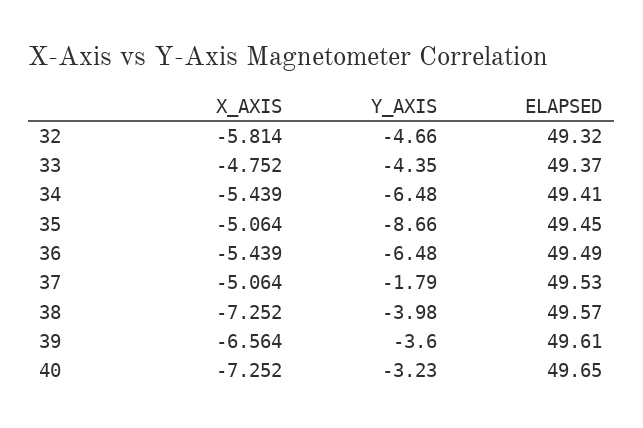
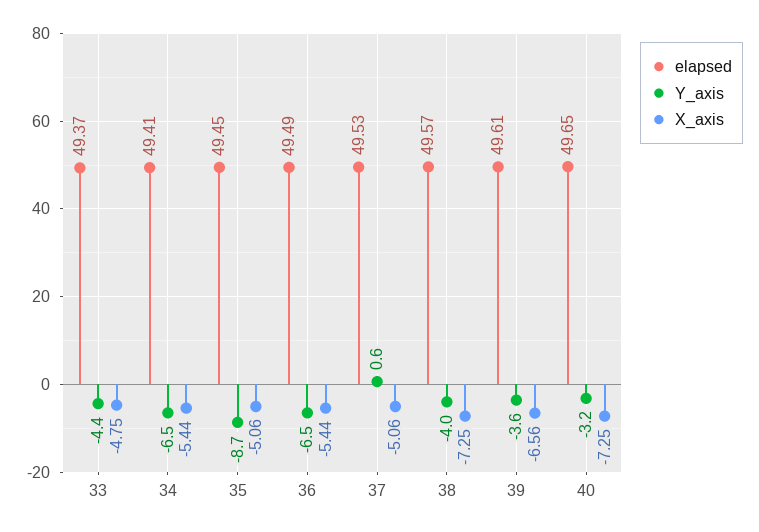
X_AXIS, 32: -5.814 -> none
Y_AXIS, 32: -4.66 -> none
ELAPSED, 32: 49.32 -> none
Y_AXIS, 37: -1.79 -> 0.6

